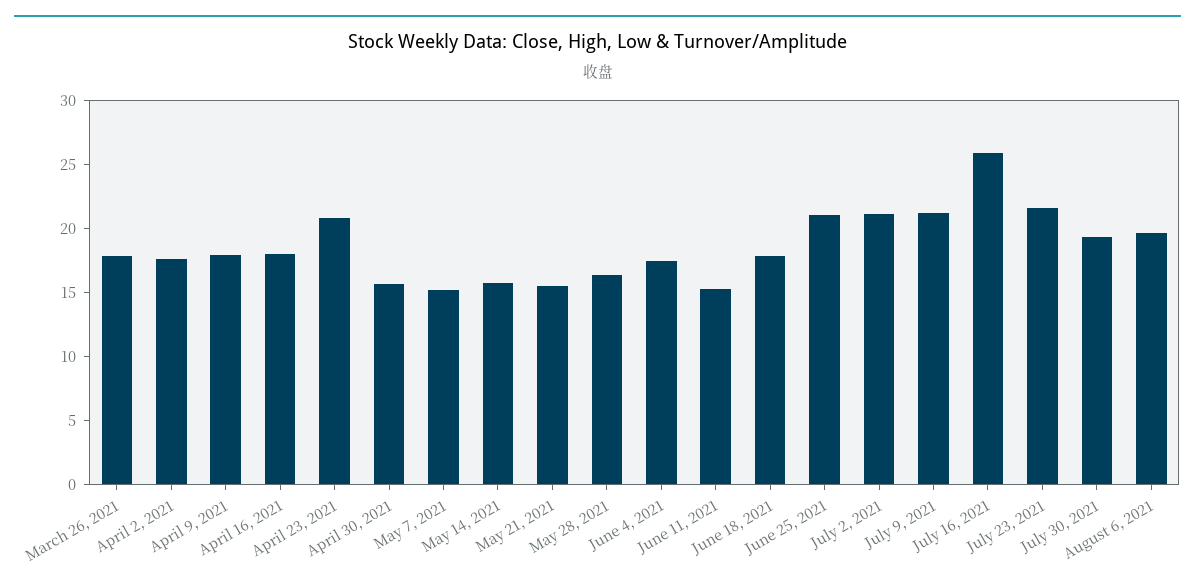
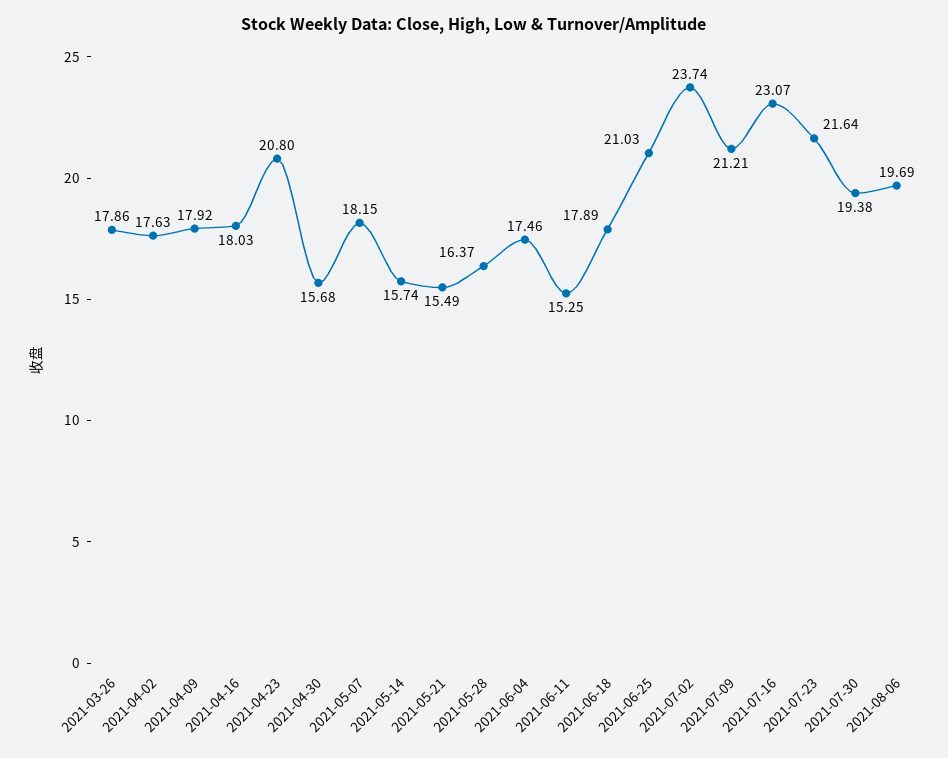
May 7, 2021: 15 -> 18.15
July 2, 2021: 21 -> 23.74
July 16, 2021: 26 -> 23.07

